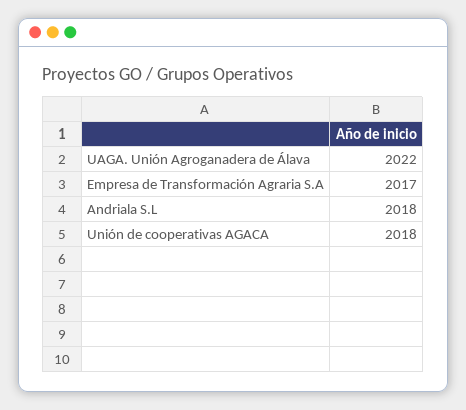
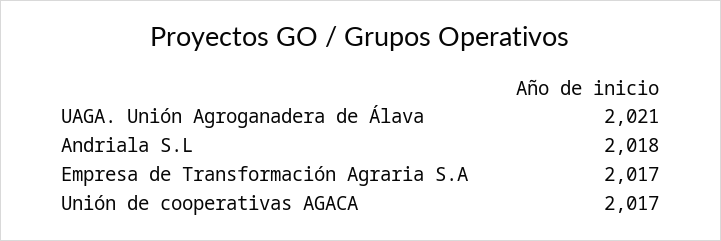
UAGA. Unión Agroganadera de Álava: 2022 -> 2021
Unión de cooperativas AGACA: 2018 -> 2017

